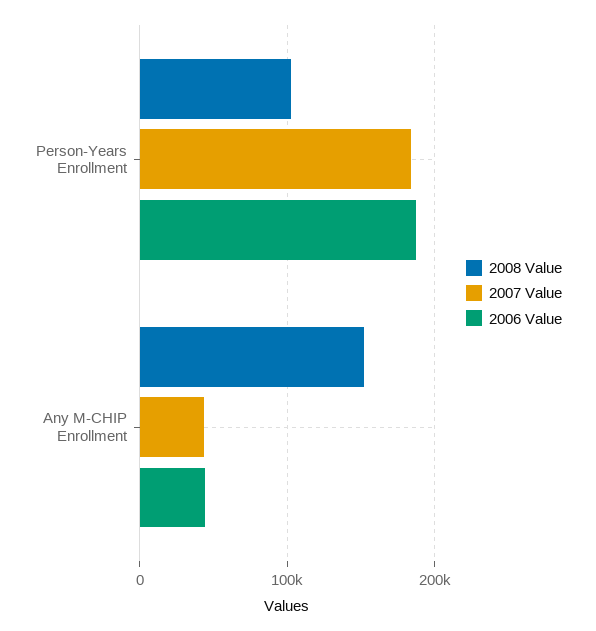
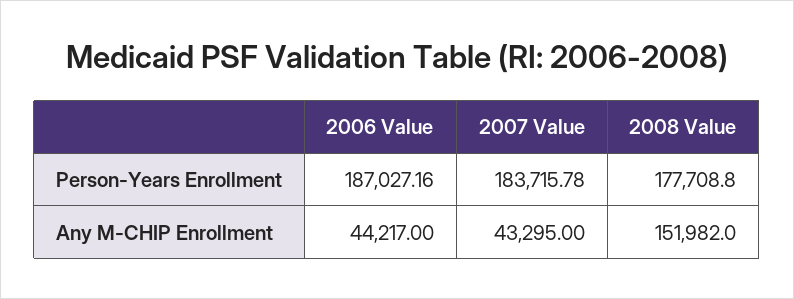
2008 Value, Person-Years Enrollment: 100000 -> 177708.8

